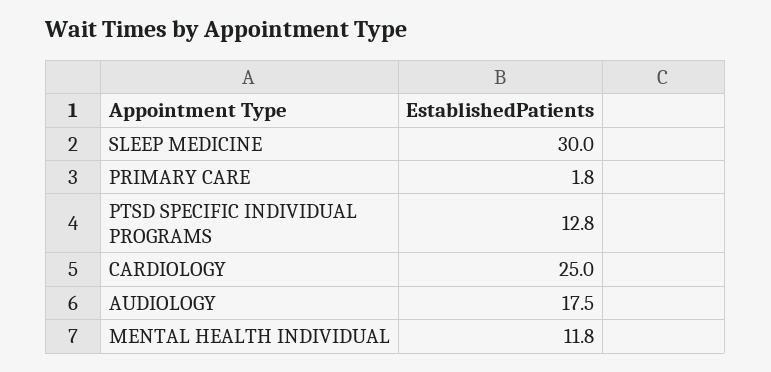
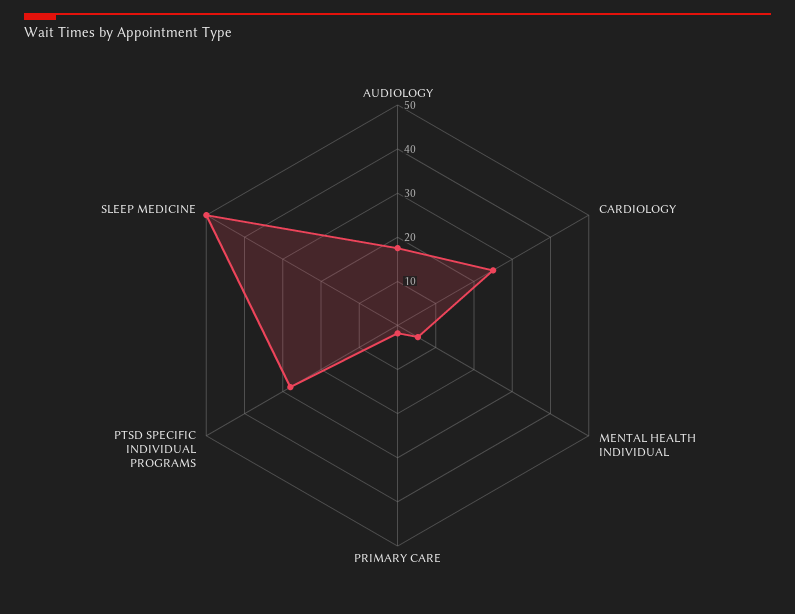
SLEEP MEDICINE: 30 -> 50
PTSD SPECIFIC INDIVIDUAL PROGRAMS: 12.8 -> 28
MENTAL HEALTH INDIVIDUAL: 11.8 -> 6

